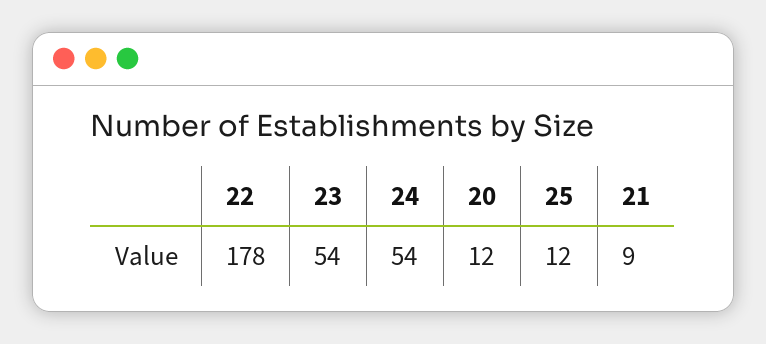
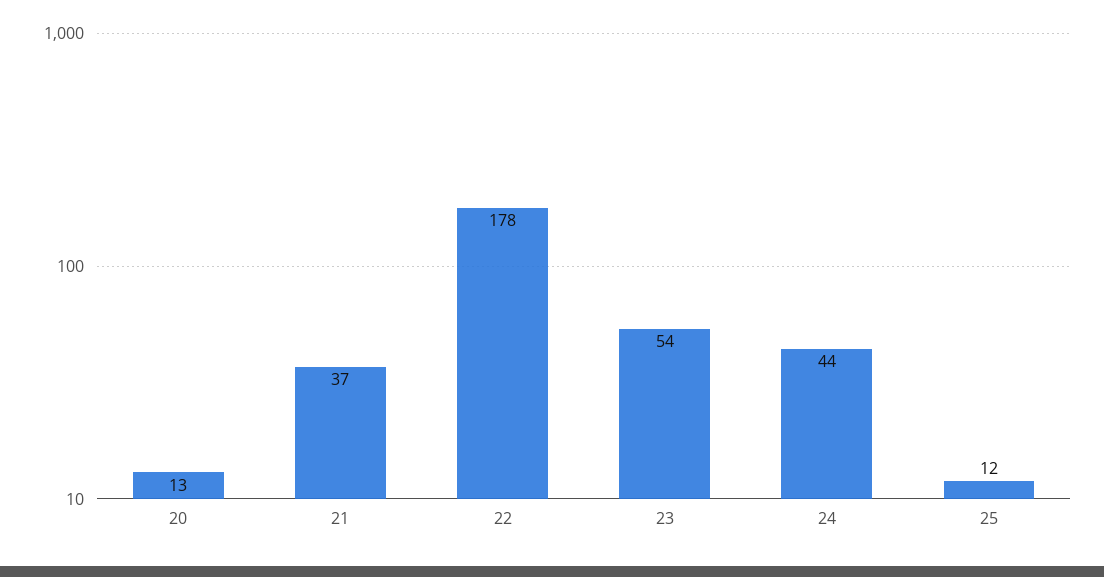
24: 54 -> 44
20: 12 -> 13
21: 9 -> 37

